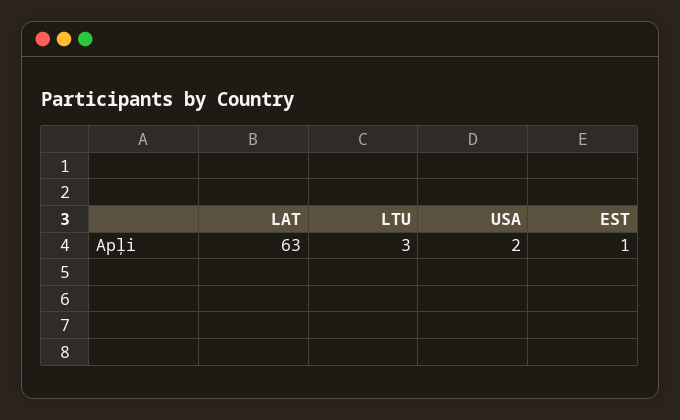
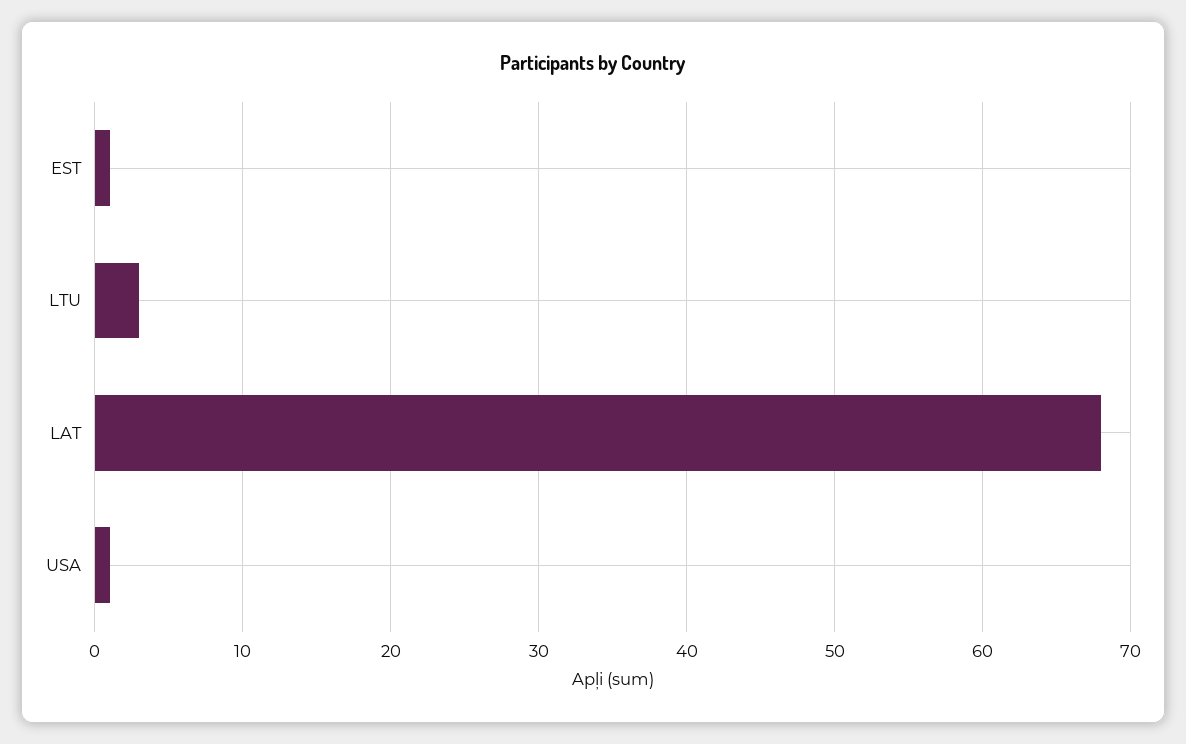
LAT: 63 -> 68
USA: 2 -> 1

